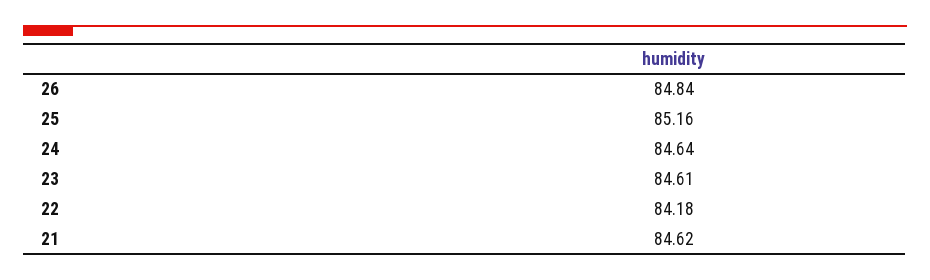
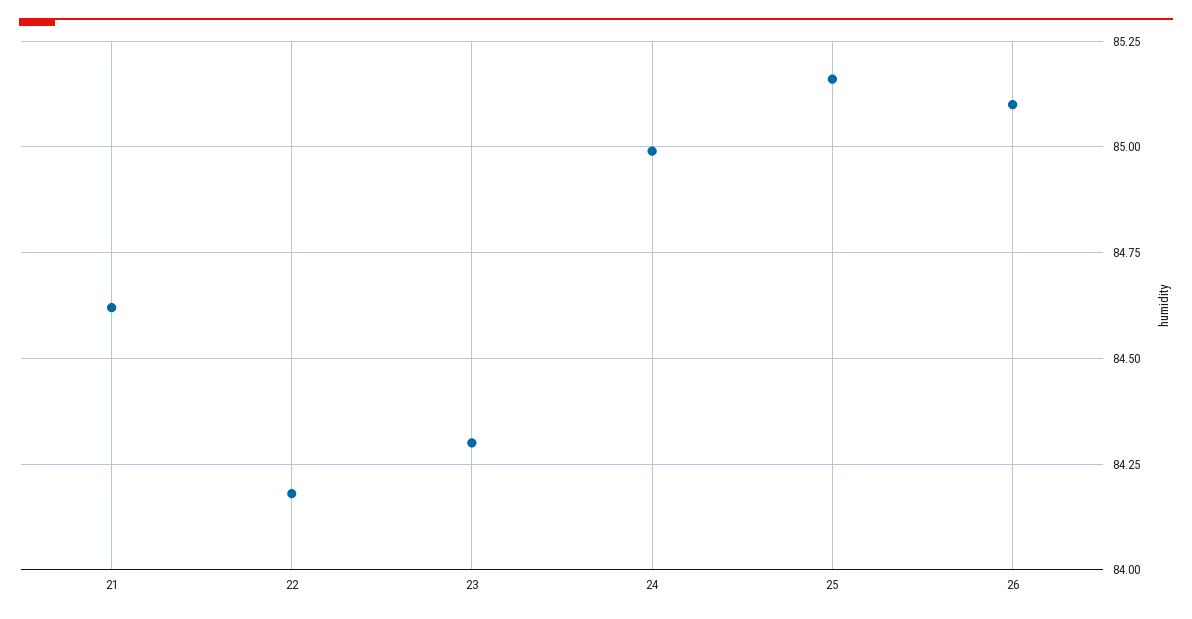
26: 84.84 -> 85.1
24: 84.64 -> 85
23: 84.61 -> 84.3

